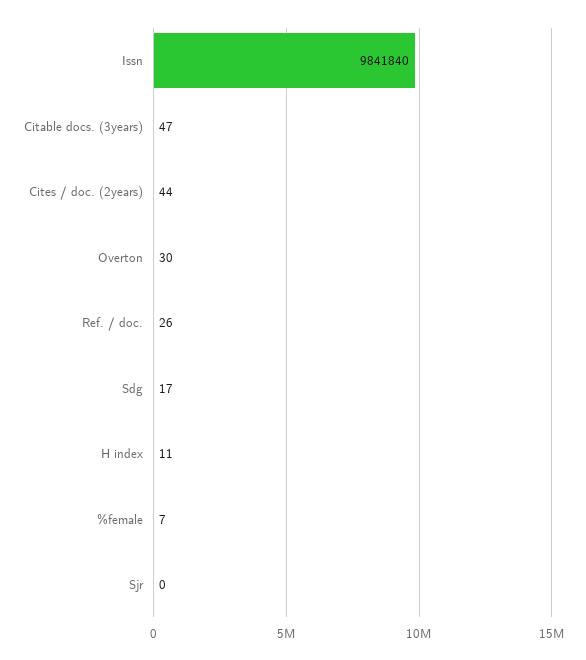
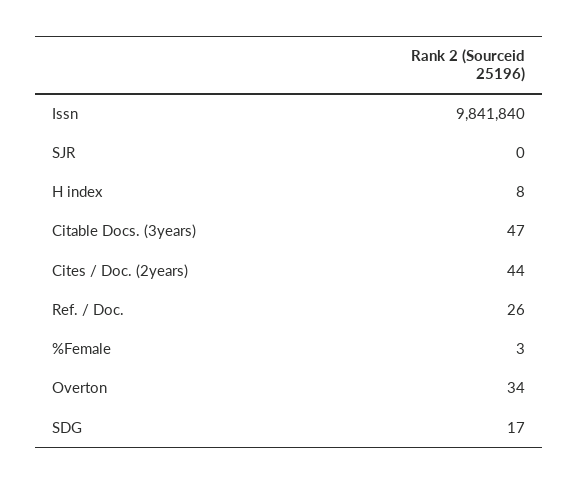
Overton: 30 -> 34
H index: 11 -> 8
%female: 7 -> 3

